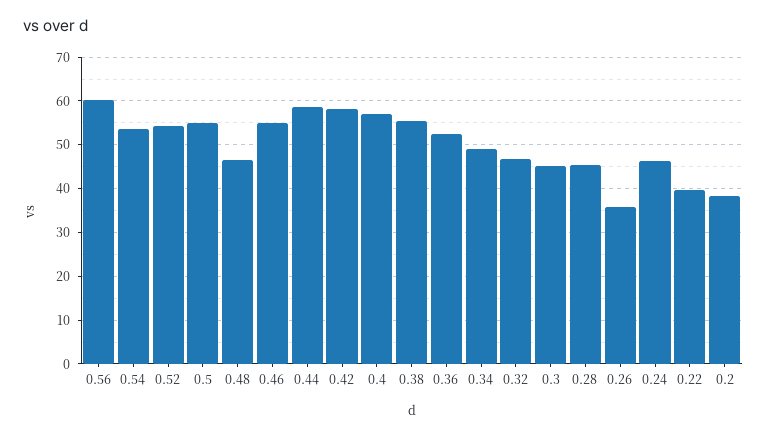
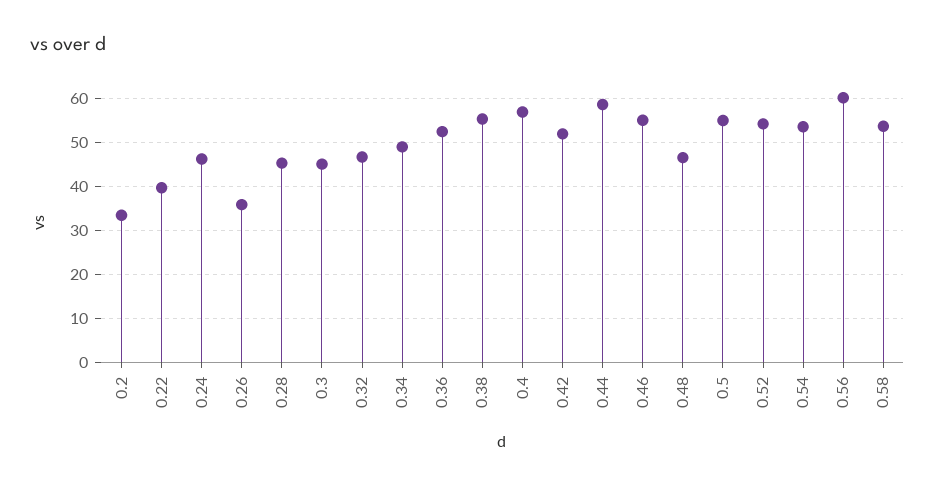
0.42: 58 -> 52
0.2: 38 -> 34
0.58: none -> 54

